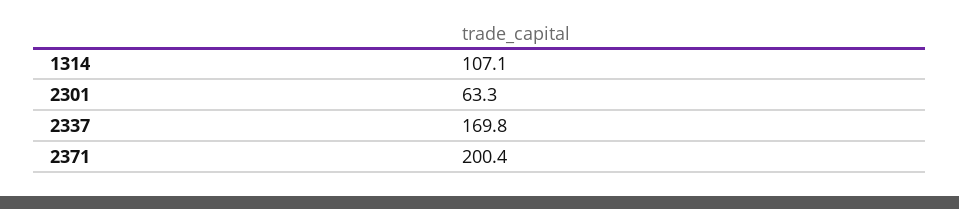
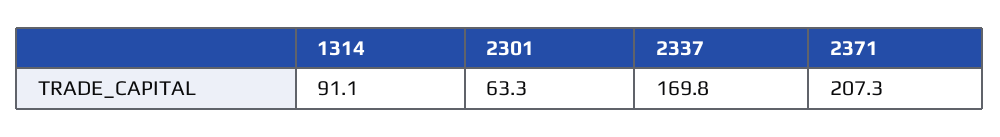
1314: 107.1 -> 91.1
2371: 200.4 -> 207.3

